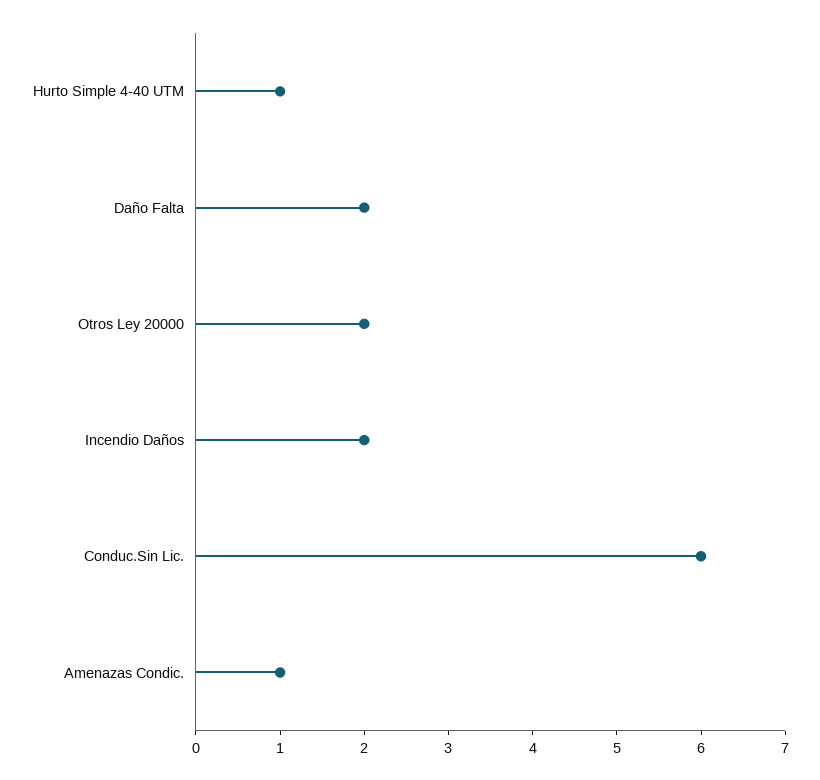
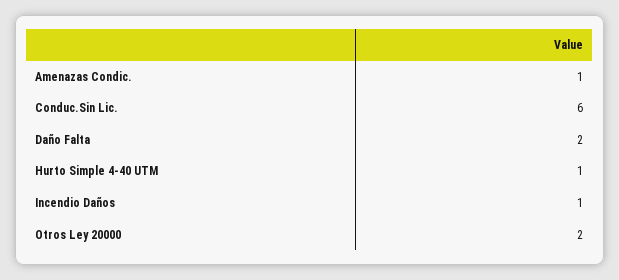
Incendio Daños: 2 -> 1

